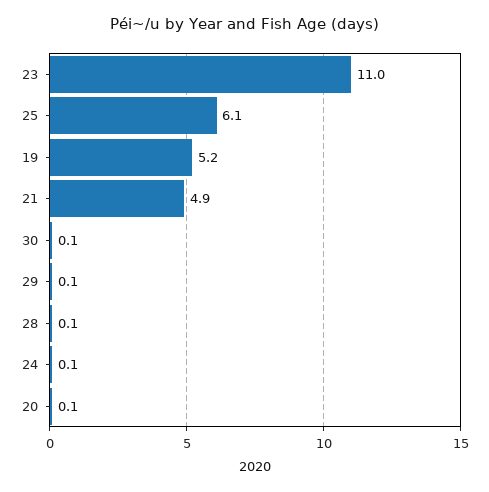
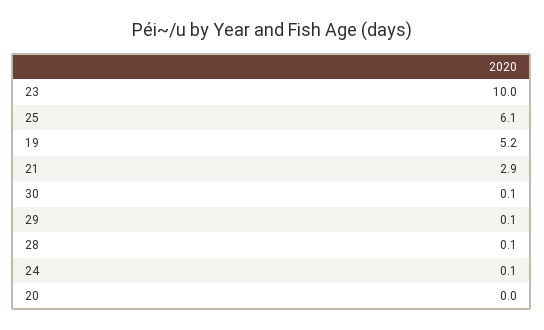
23: 11 -> 10
21: 4.9 -> 2.9
20: 0.1 -> 0

